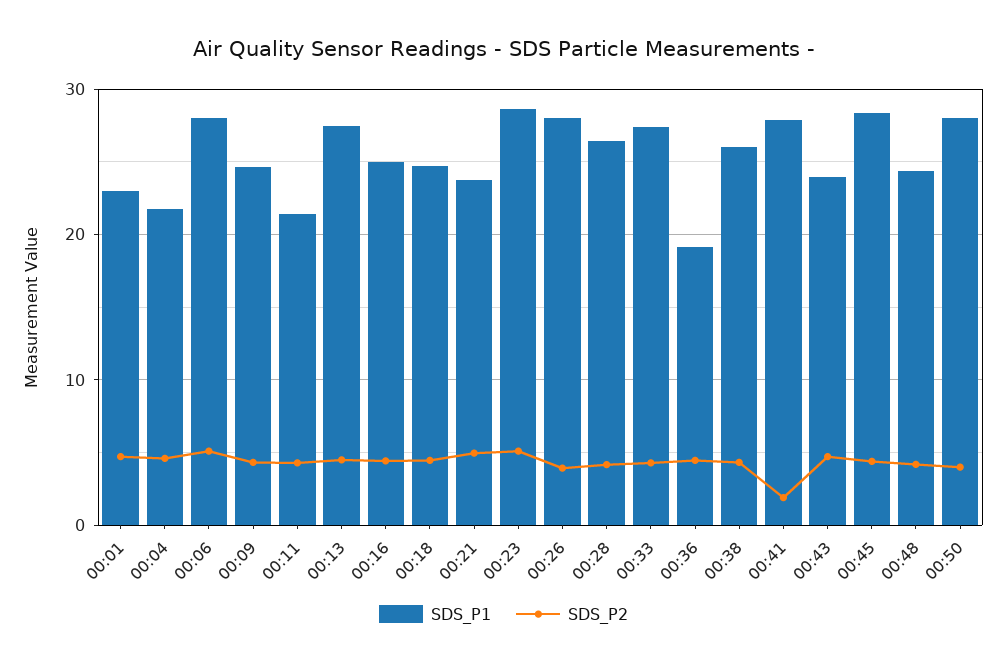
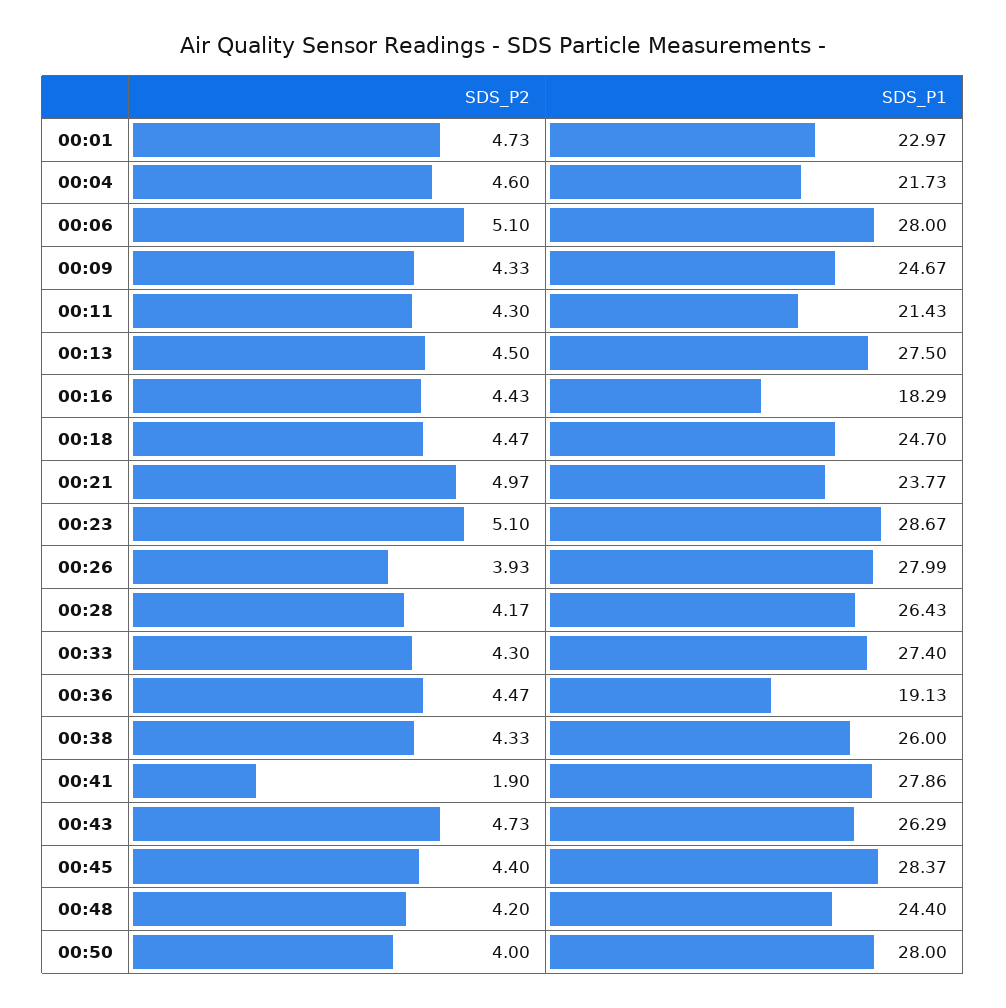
SDS_P1, 00:16: 25 -> 18.29
SDS_P1, 00:43: 24 -> 26.29

